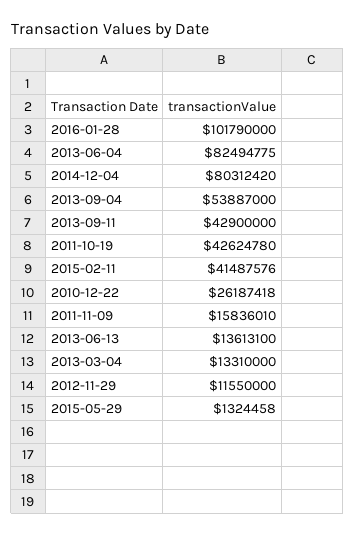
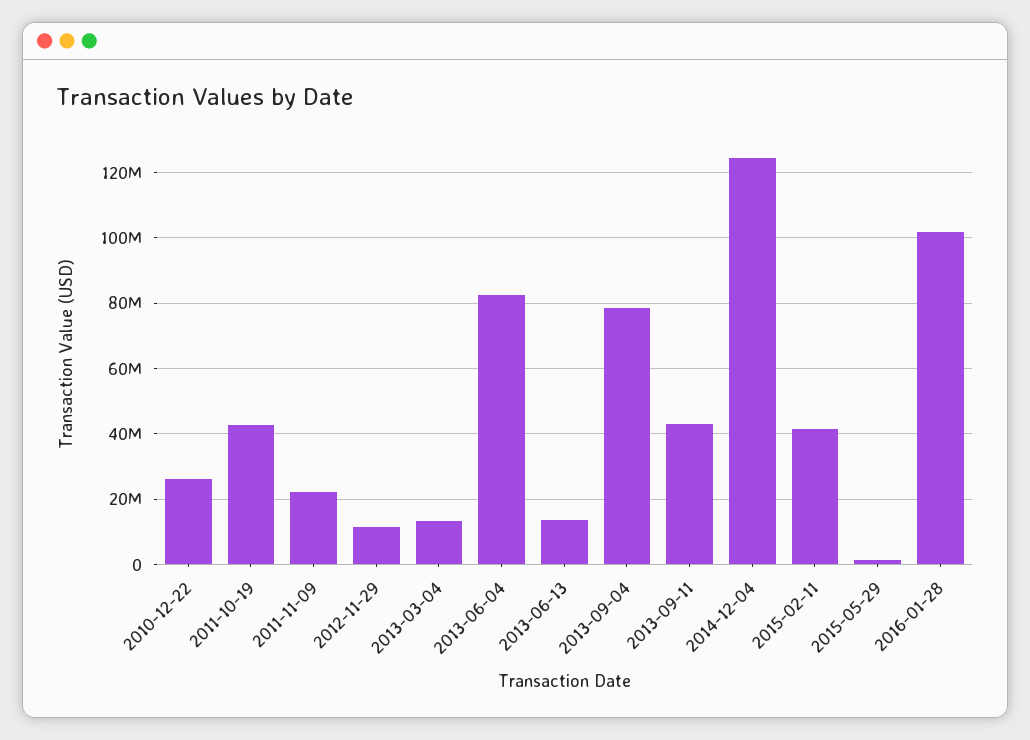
2014-12-04: 80312420 -> 124000000
2013-09-04: 53887000 -> 78000000
2011-11-09: 15836010 -> 22000000

